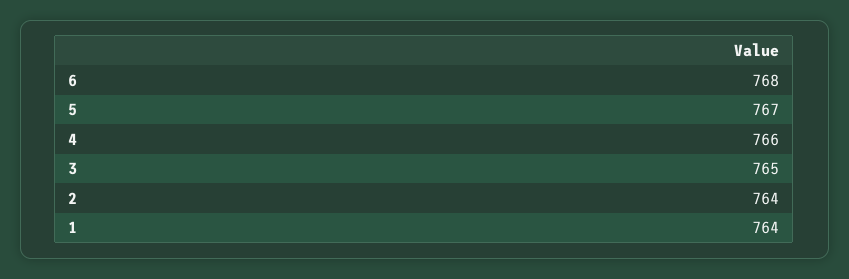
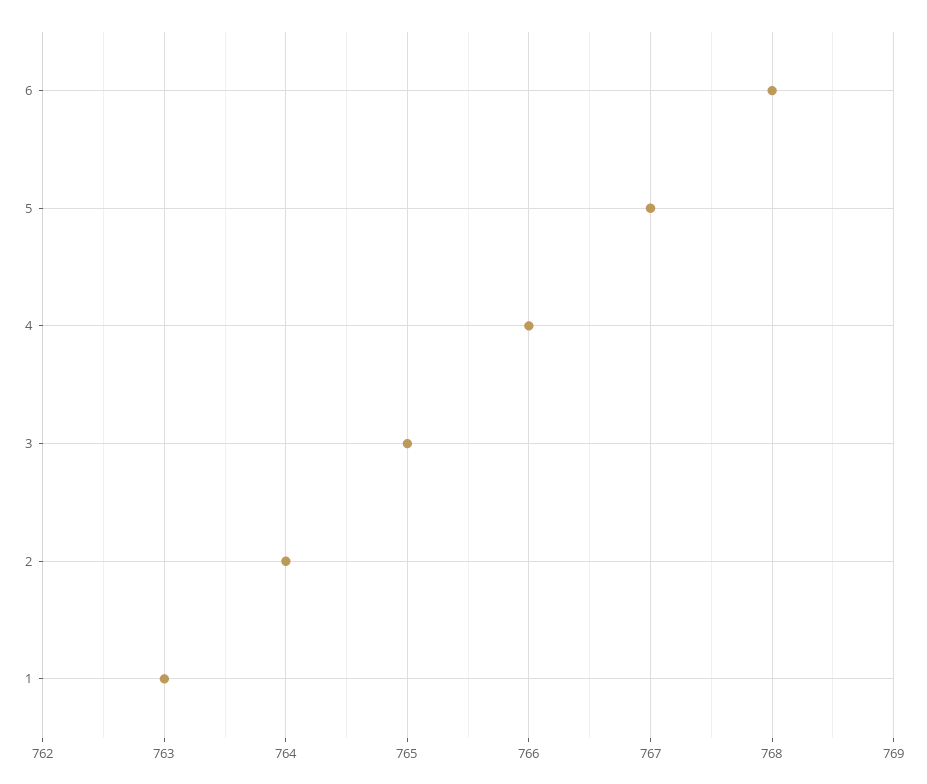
1: 764 -> 763

